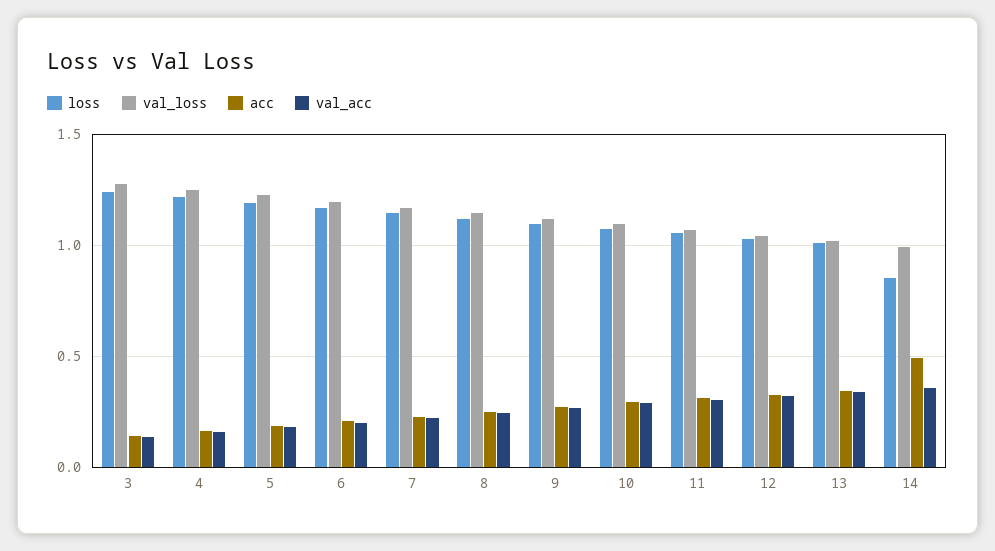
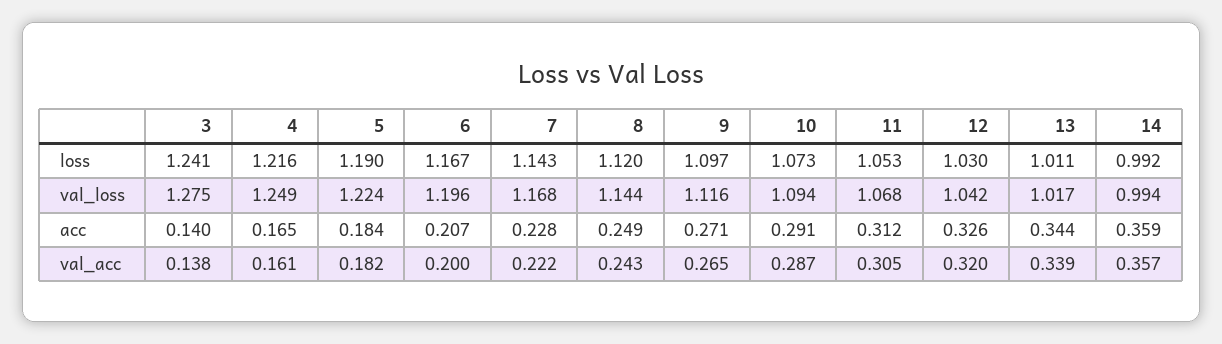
loss, 14: 0.85 -> 0.992
acc, 14: 0.5 -> 0.359

